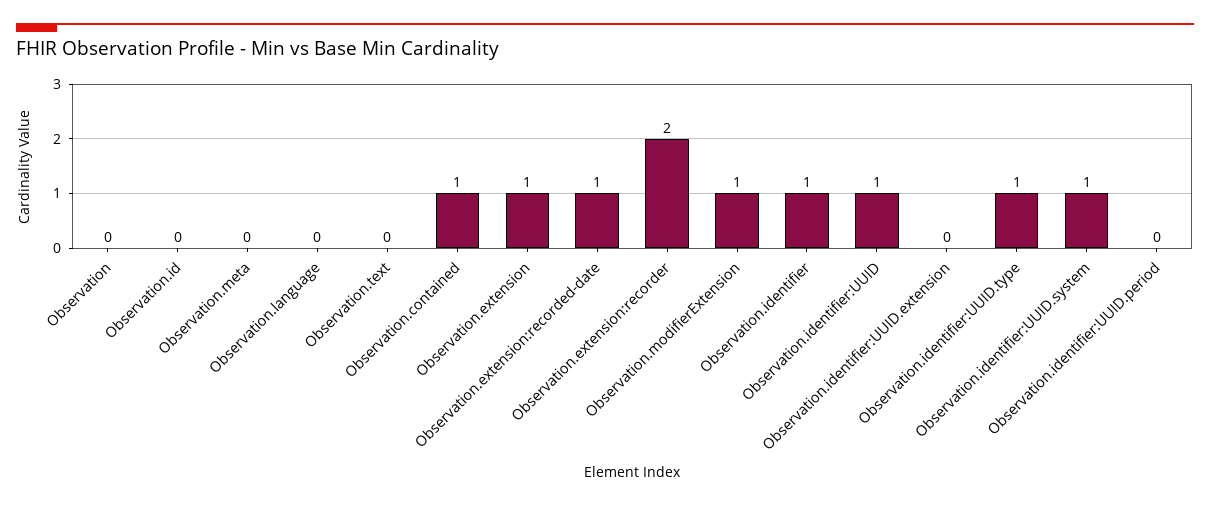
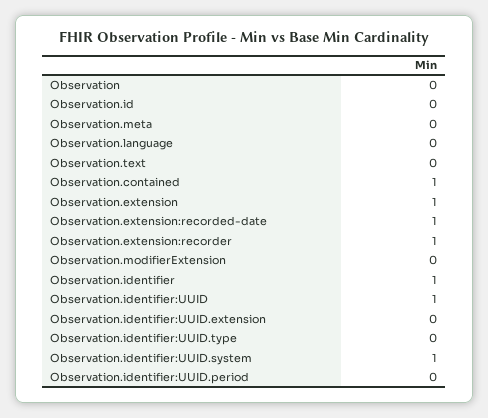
Observation.extension:recorder: 2 -> 1
Observation.modifierExtension: 1 -> 0
Observation.identifier:UUID.type: 1 -> 0

